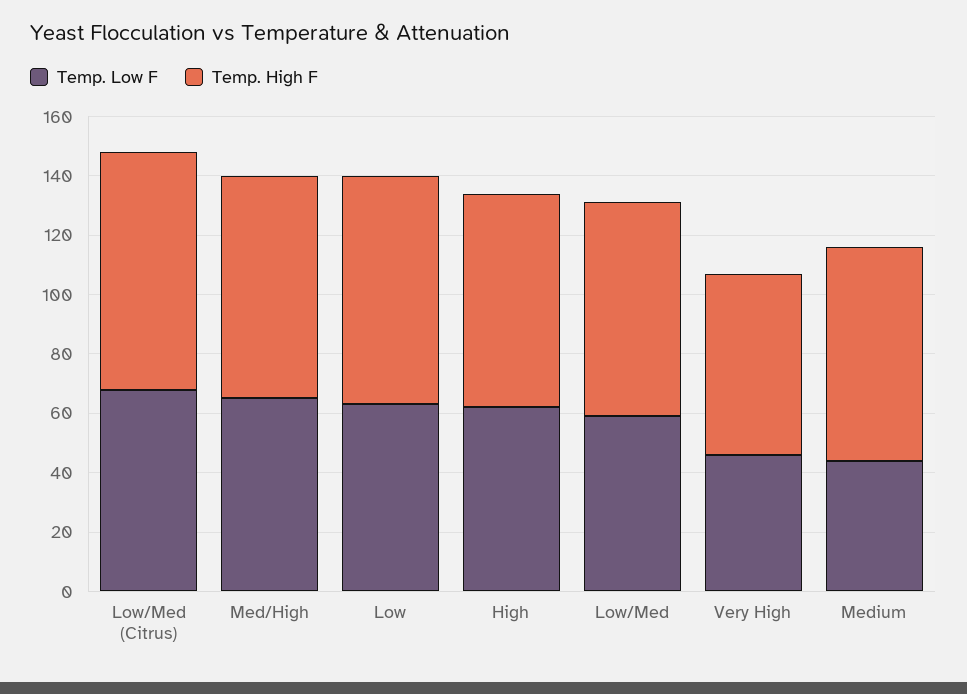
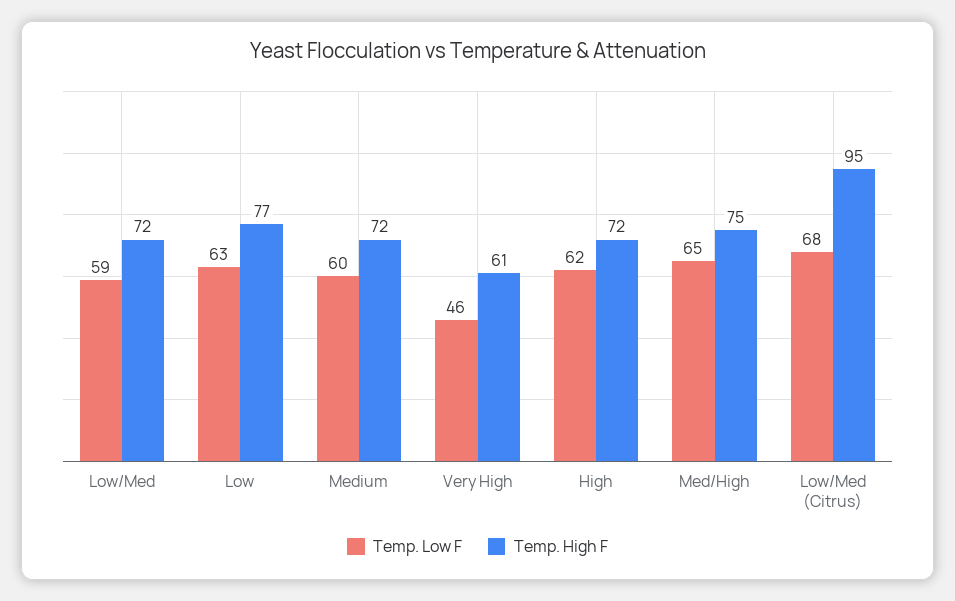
Temp. High F, Low/Med (Citrus): 80 -> 95
Temp. Low F, Medium: 45 -> 60

